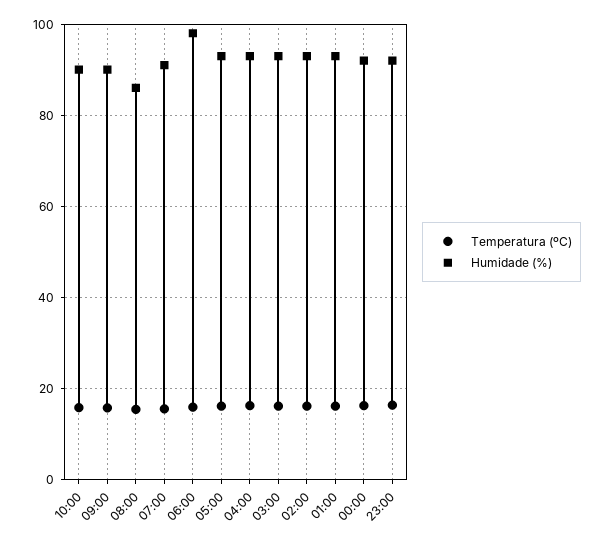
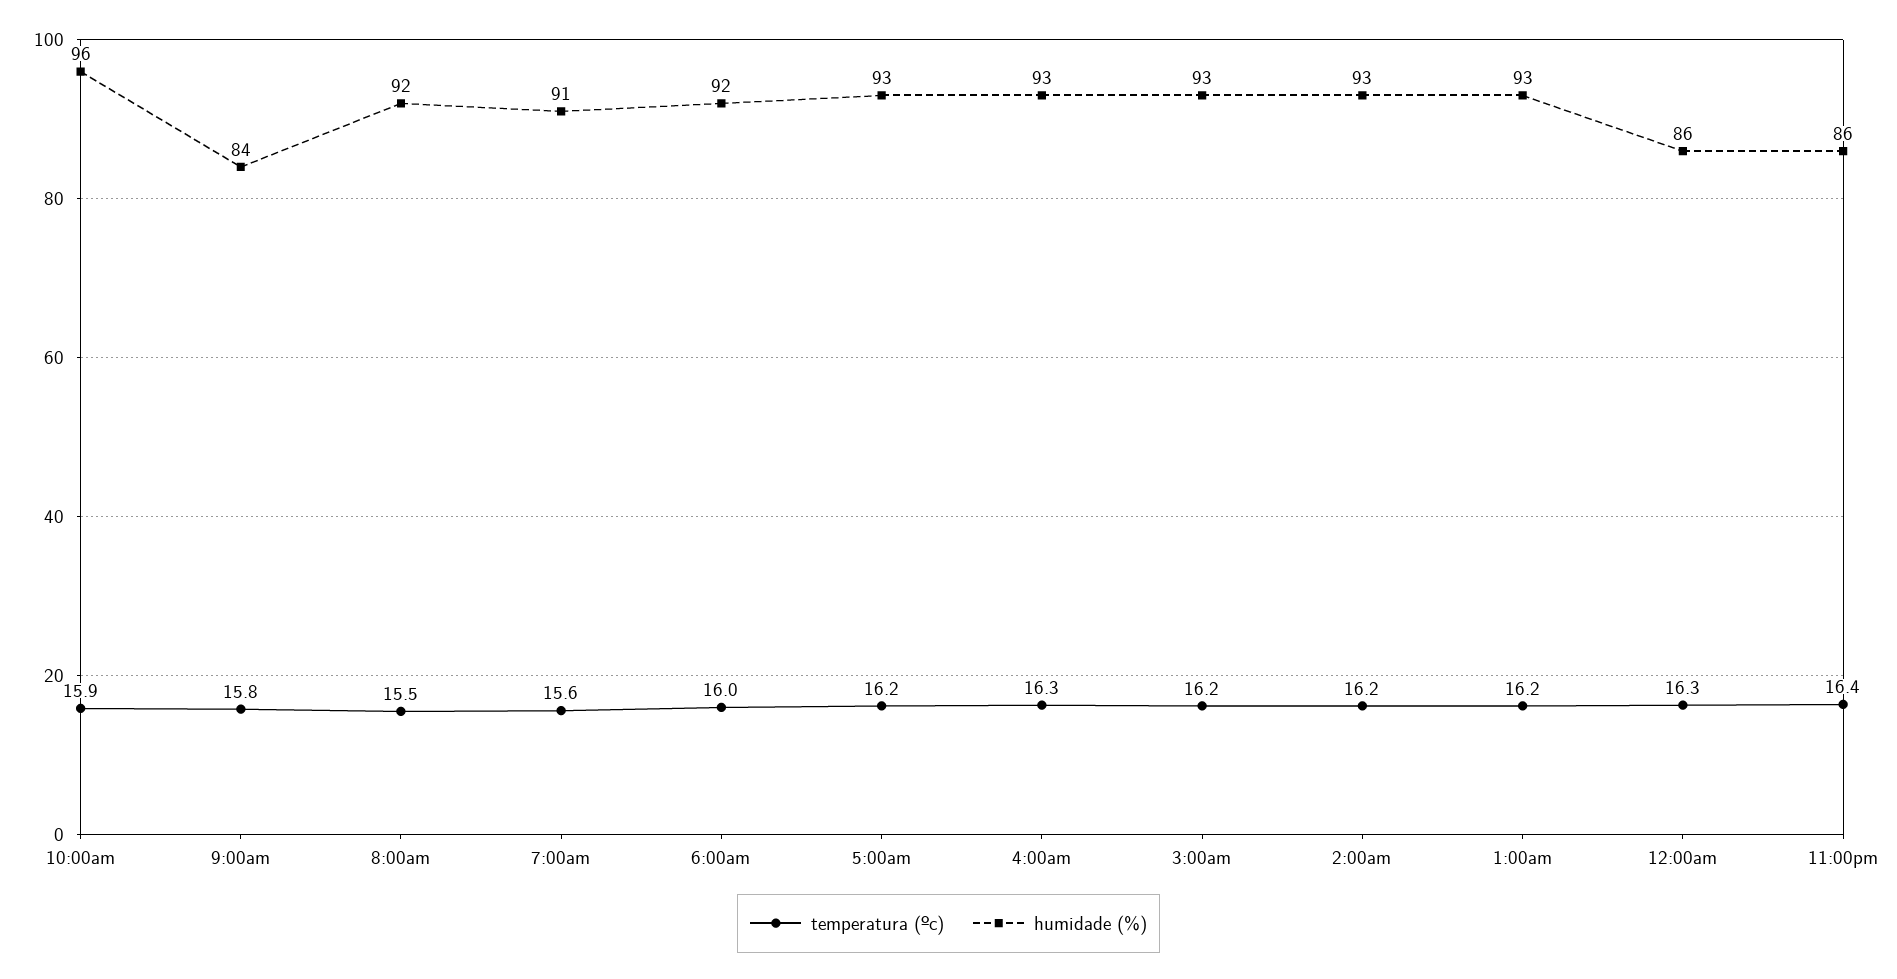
Humidade (%), 10:00: 90 -> 96
Humidade (%), 09:00: 90 -> 84
Humidade (%), 08:00: 86 -> 92
Humidade (%), 06:00: 98 -> 92
Humidade (%), 00:00: 92 -> 86
Humidade (%), 23:00: 92 -> 86

